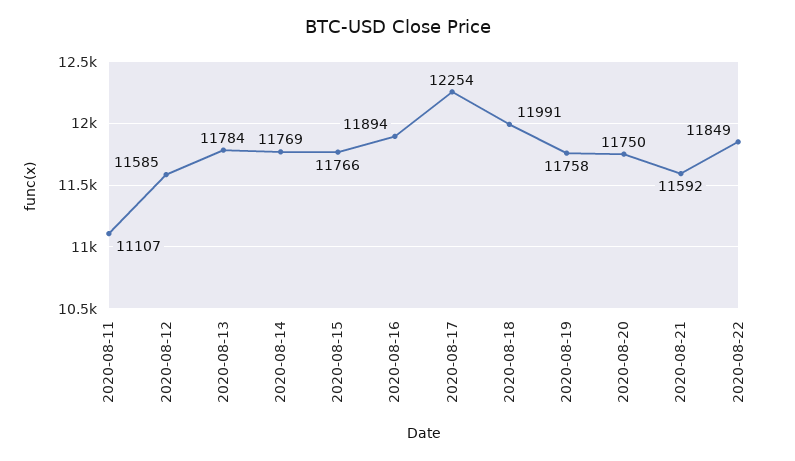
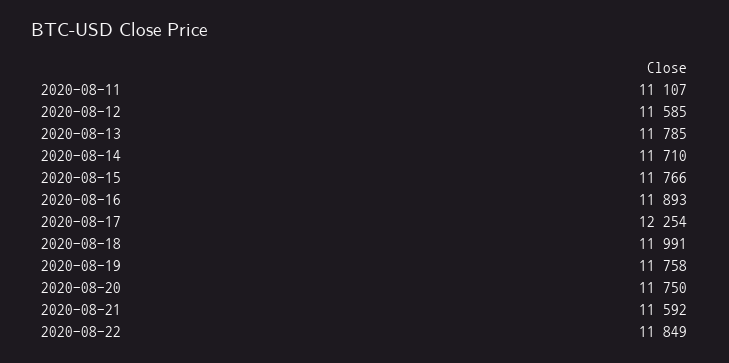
2020-08-13: 11784 -> 11785
2020-08-14: 11769 -> 11710
2020-08-16: 11894 -> 11893

